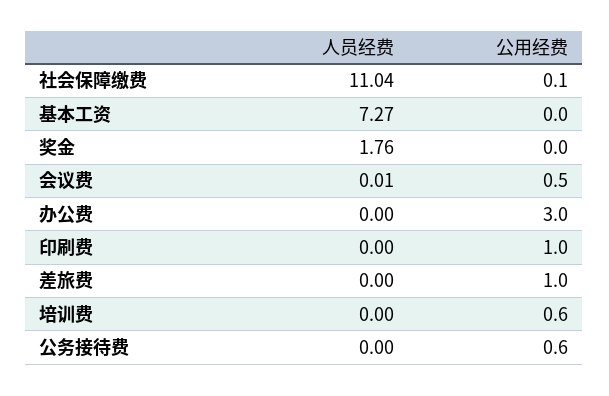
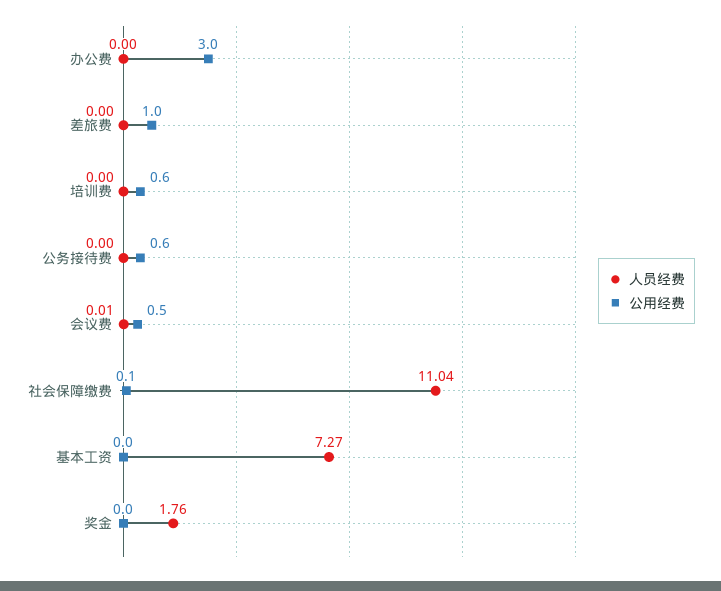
人员经费, 印刷费: 0 -> none
公用经费, 印刷费: 1 -> none

